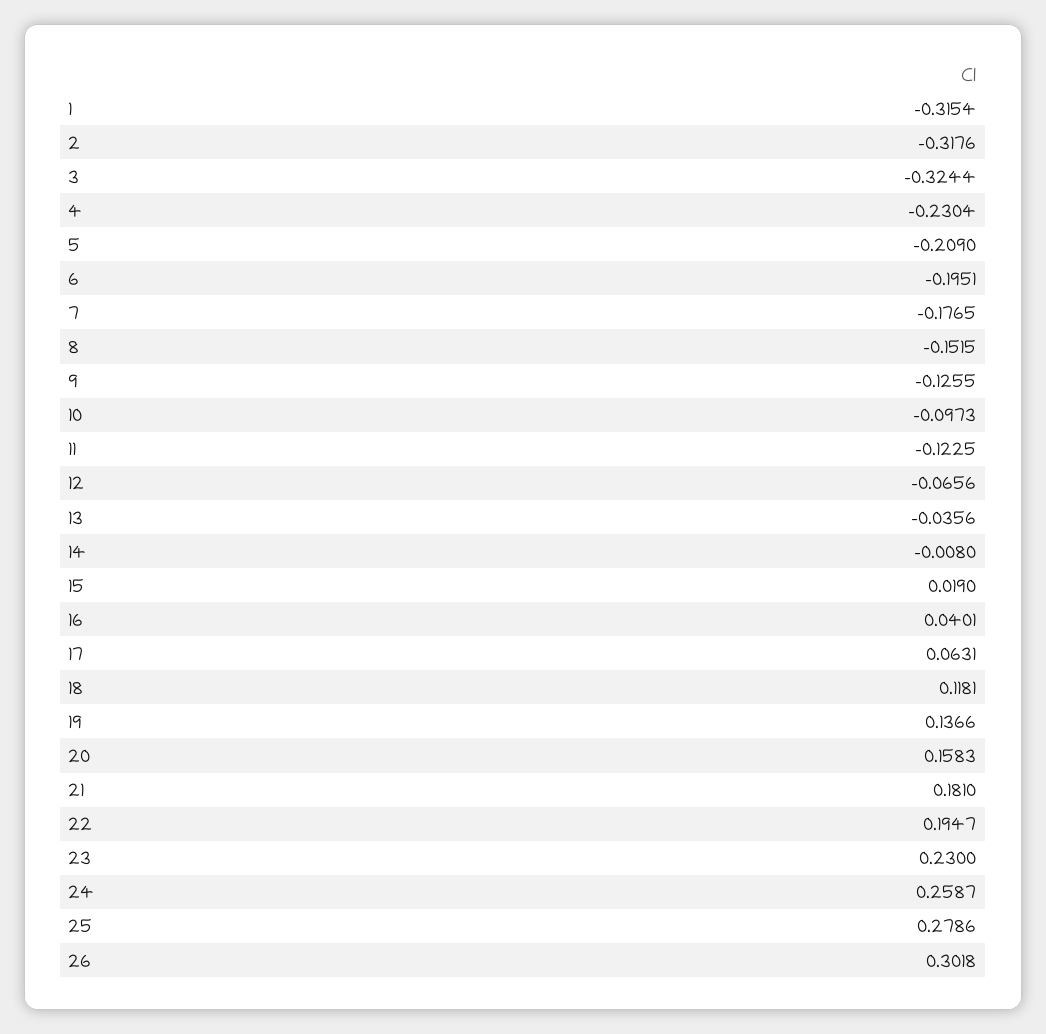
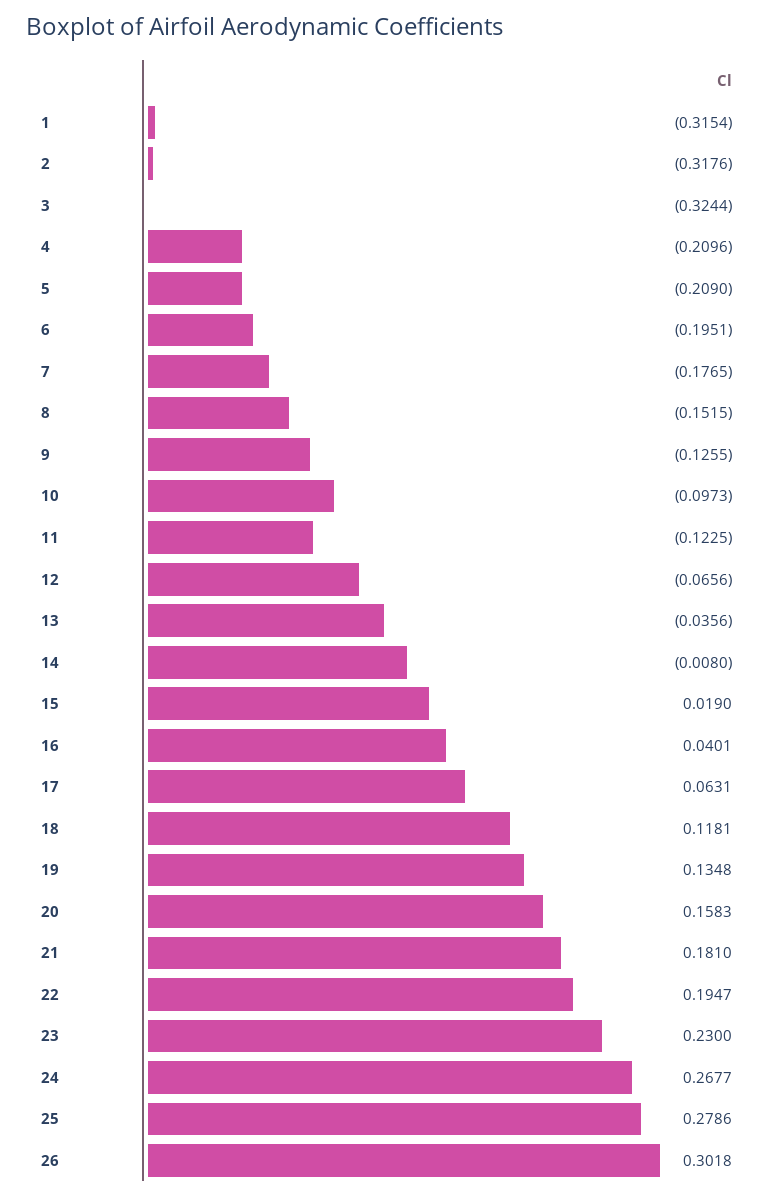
4: -0.2304 -> -0.2096
19: 0.1366 -> 0.1348
24: 0.2587 -> 0.2677

